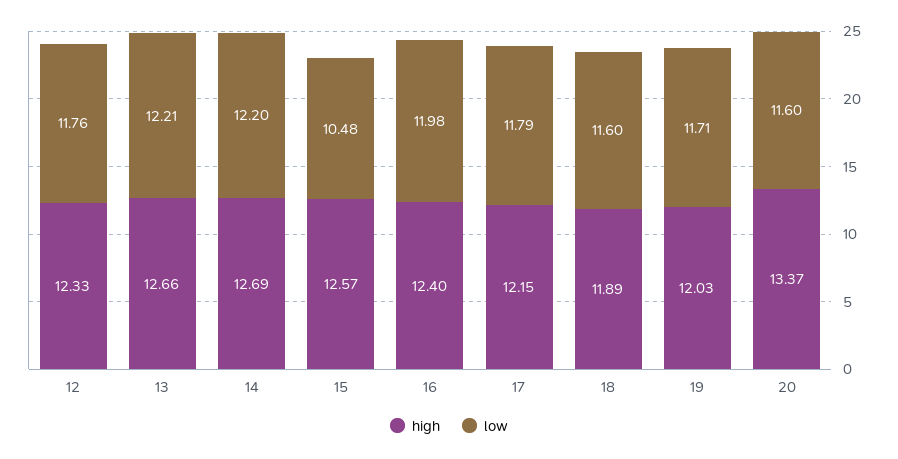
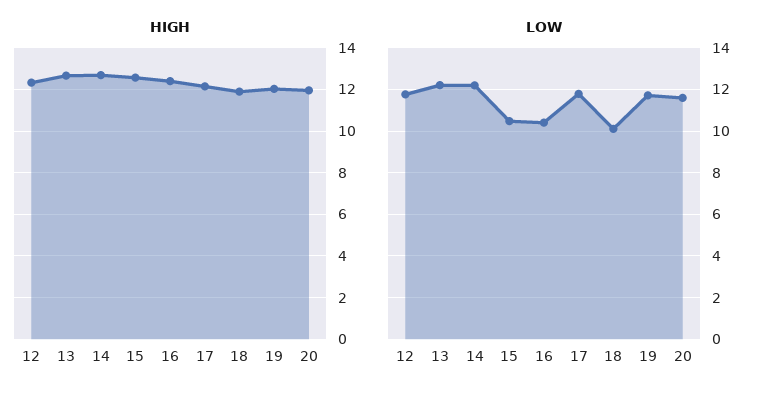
low, 16: 11.98 -> 10.5
low, 18: 11.6 -> 10
high, 20: 13.37 -> 12

